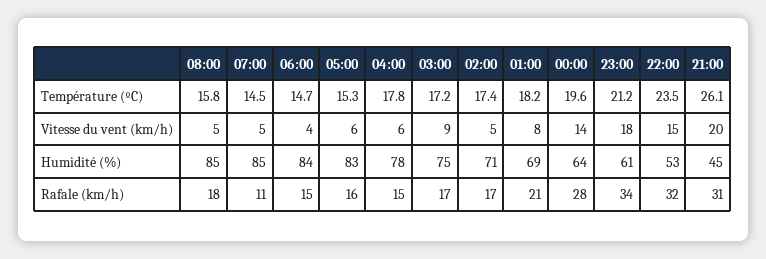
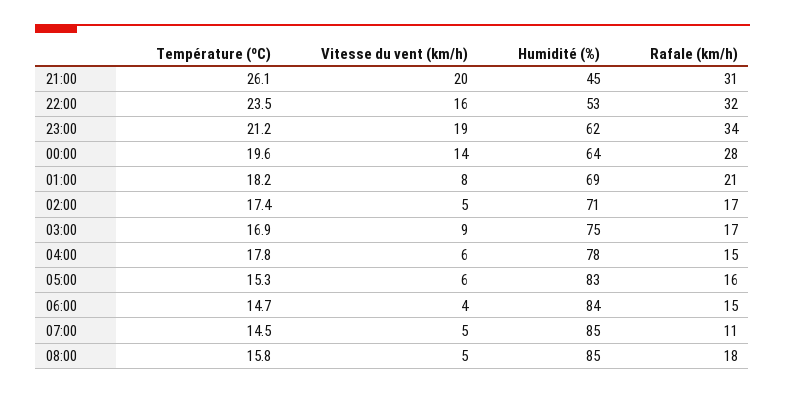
03:00, Température (ºC): 17.2 -> 16.9
23:00, Vitesse du vent (km/h): 18 -> 19
22:00, Vitesse du vent (km/h): 15 -> 16
23:00, Humidité (%): 61 -> 62

